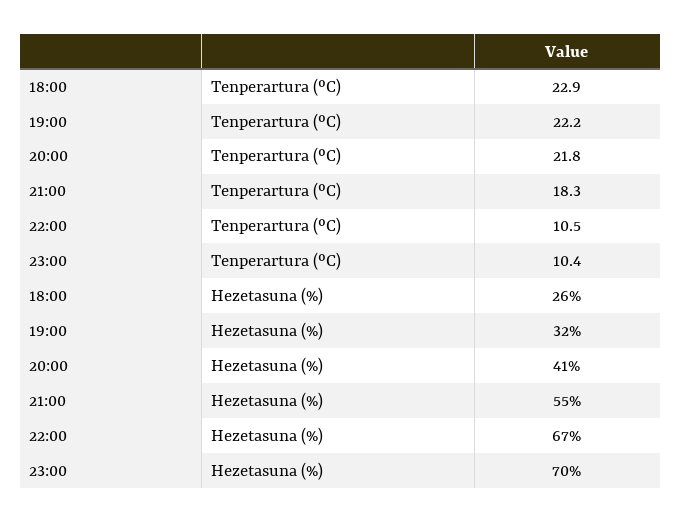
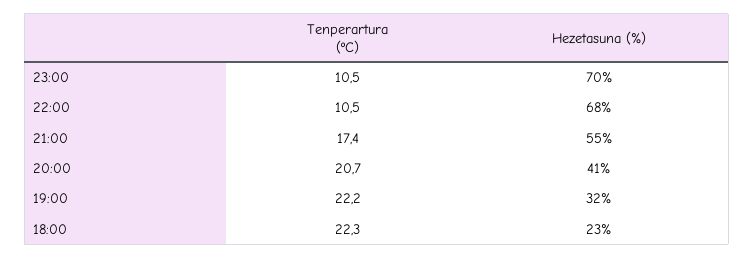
18:00, Tenperartura (ºC): 22.9 -> 22.3
20:00, Tenperartura (ºC): 21.8 -> 20.7
21:00, Tenperartura (ºC): 18.3 -> 17.4
23:00, Tenperartura (ºC): 10.4 -> 10.5
18:00, Hezetasuna (%): 26 -> 23
22:00, Hezetasuna (%): 67 -> 68

